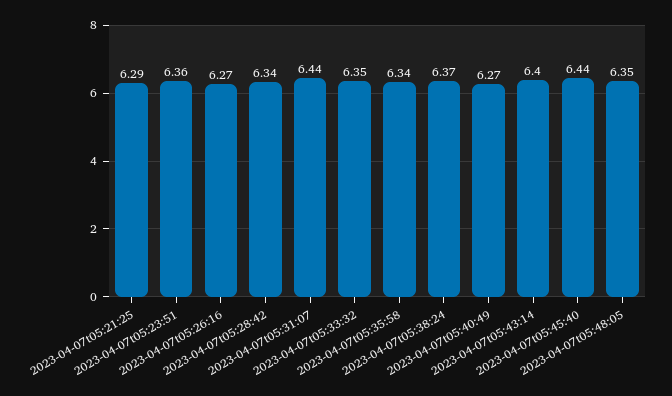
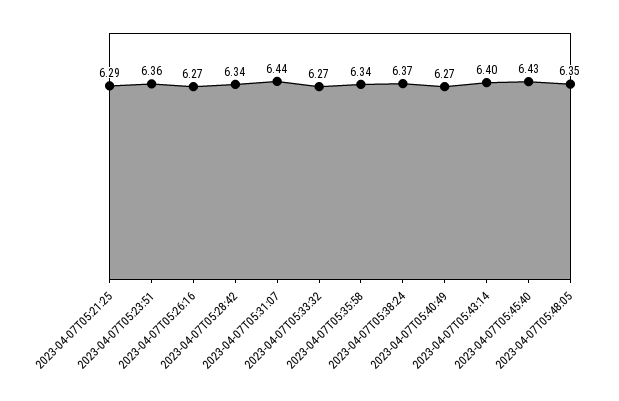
2023-04-07t05:33:32: 6.35 -> 6.27
2023-04-07t05:45:40: 6.44 -> 6.43

